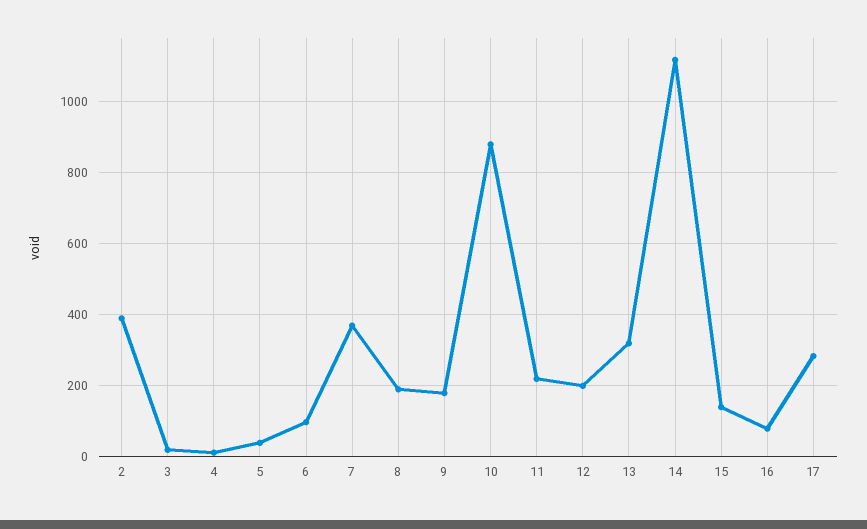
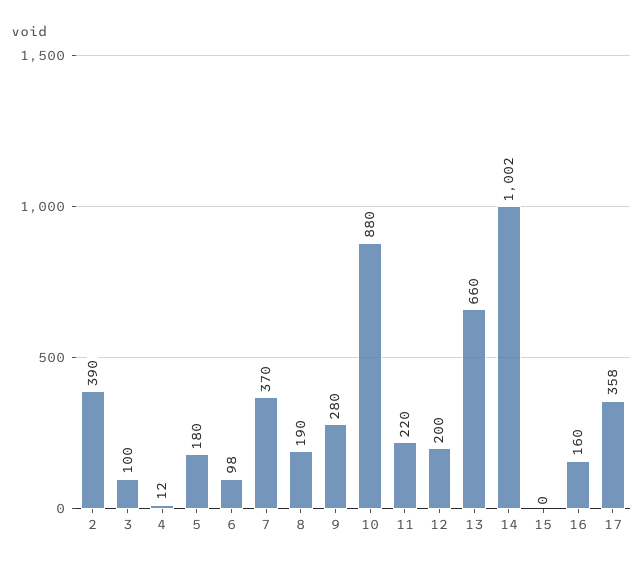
3: 20 -> 100
5: 40 -> 180
9: 180 -> 280
13: 320 -> 660
14: 1120 -> 1002
15: 140 -> 0
16: 80 -> 160
17: 280 -> 358

